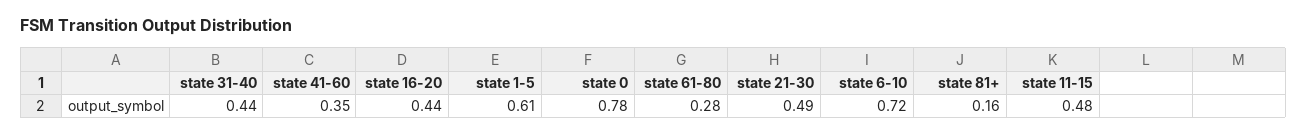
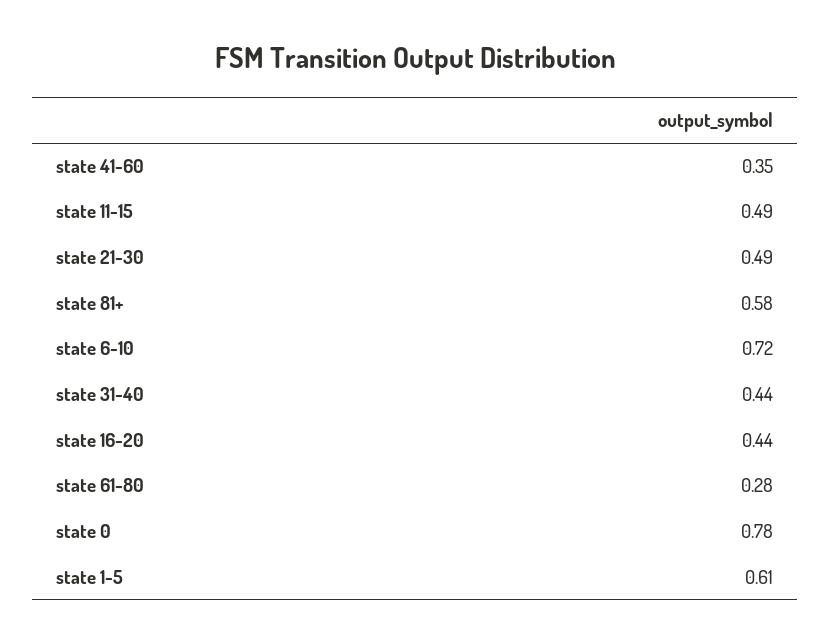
state 81+: 0.16 -> 0.58
state 11-15: 0.48 -> 0.49

